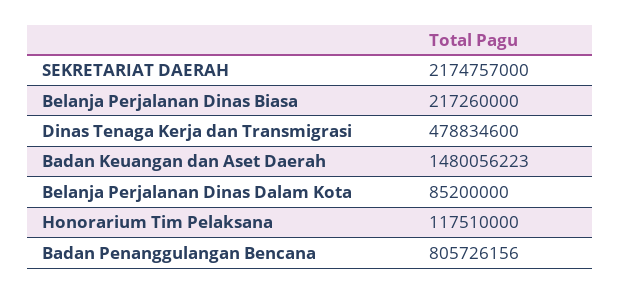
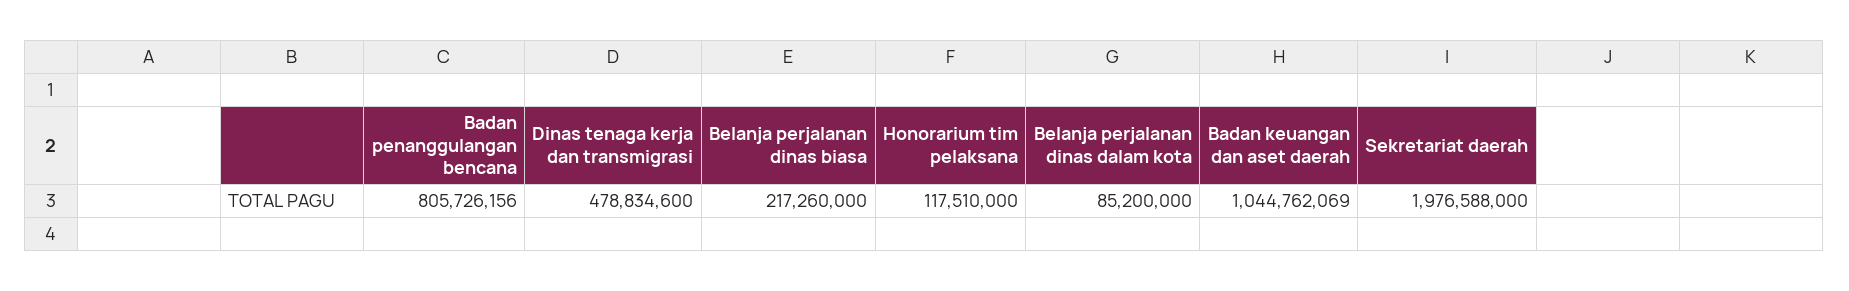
SEKRETARIAT DAERAH: 2174757000 -> 1976588000
Badan Keuangan dan Aset Daerah: 1480056223 -> 1044762069

